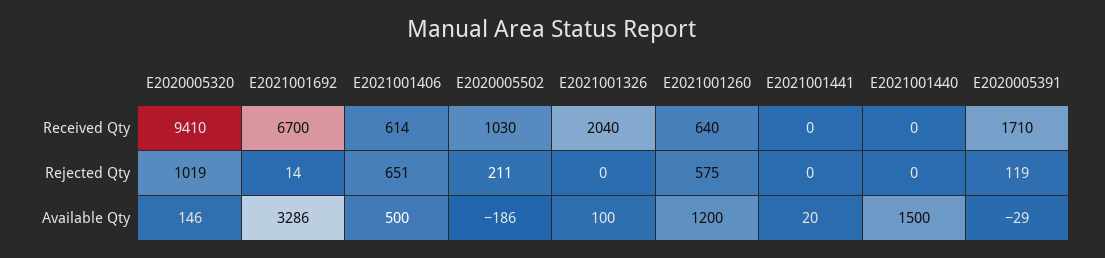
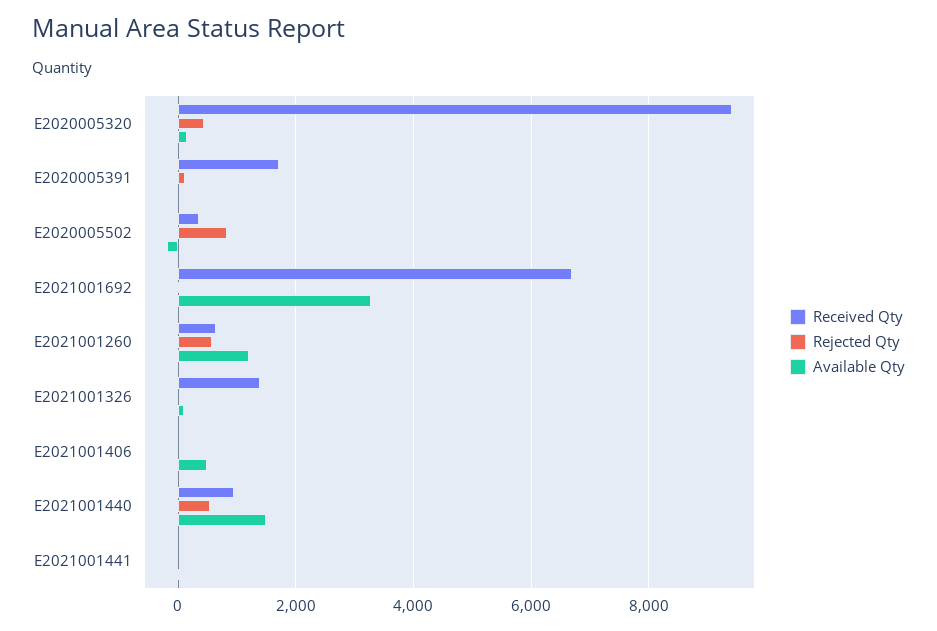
Received Qty, E2021001406: 614 -> 0
Received Qty, E2020005502: 1030 -> 400
Received Qty, E2021001326: 2040 -> 1400
Received Qty, E2021001440: 0 -> 1000
Rejected Qty, E2020005320: 1019 -> 400
Rejected Qty, E2021001406: 651 -> 0
Rejected Qty, E2020005502: 211 -> 800
Rejected Qty, E2021001440: 0 -> 600

